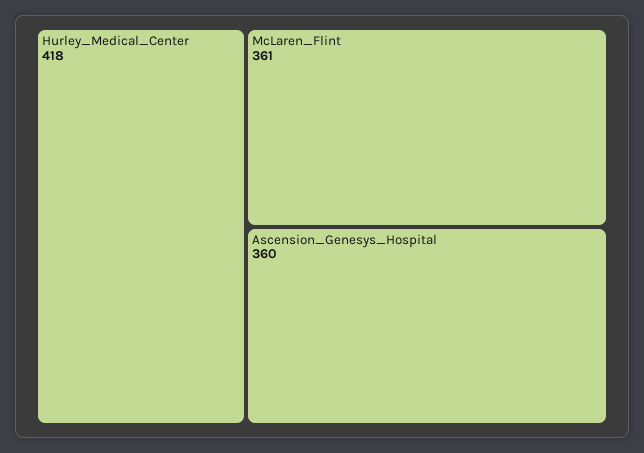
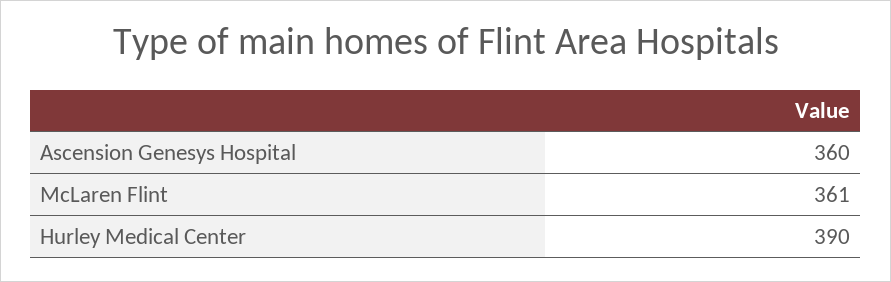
Hurley_Medical_Center: 418 -> 390

